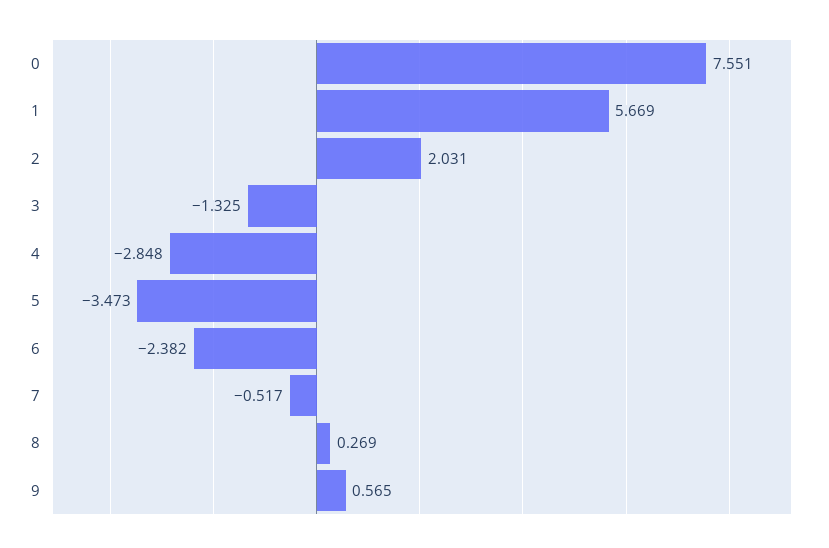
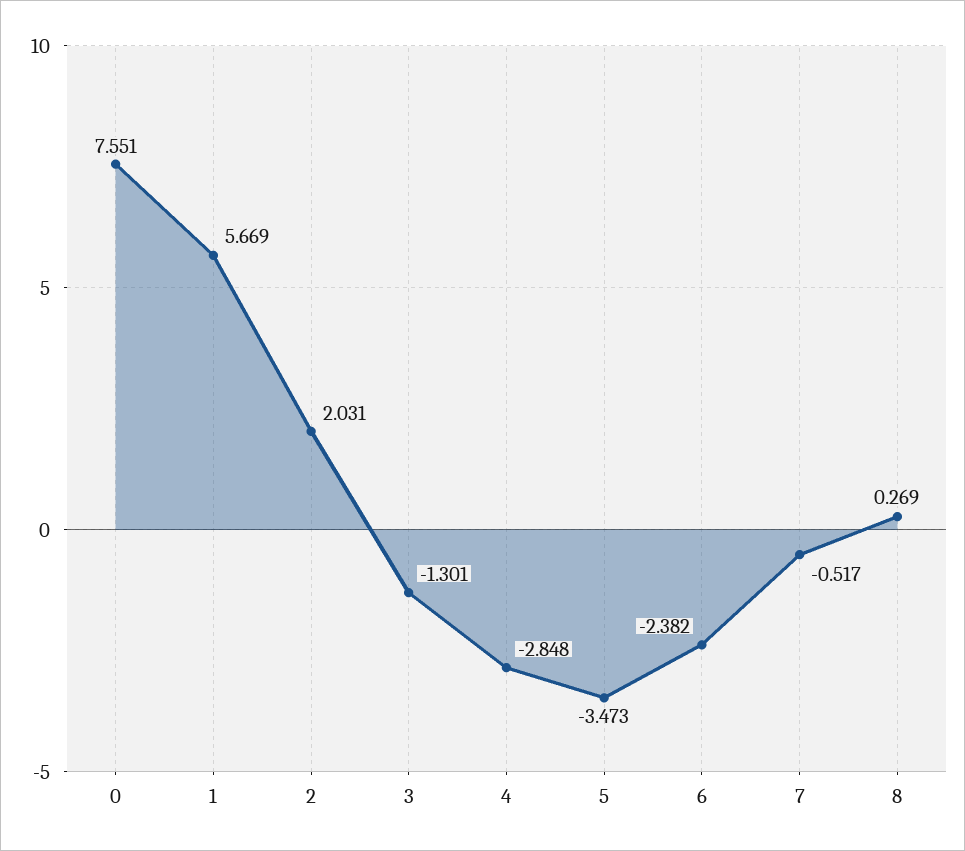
3: -1.325 -> -1.301
9: 0.565 -> none

